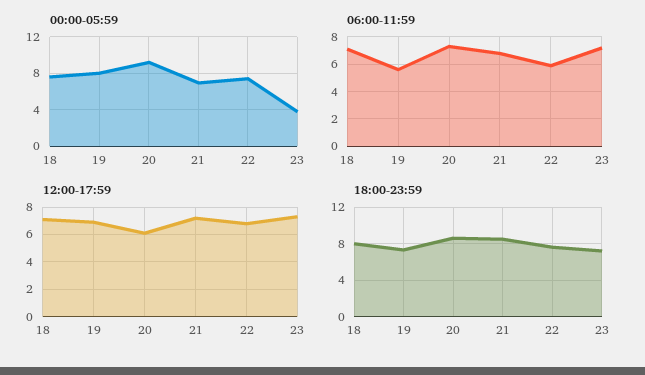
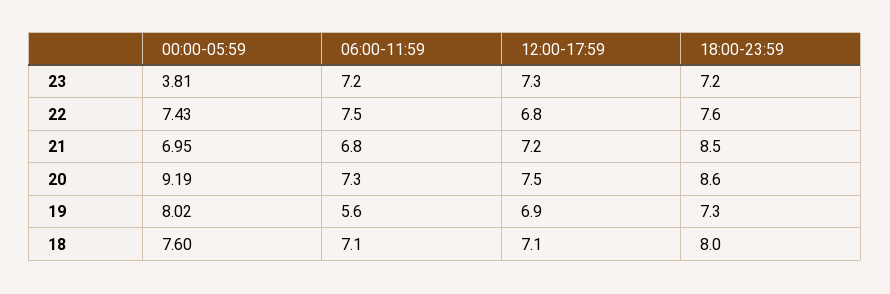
06:00-11:59, 22: 6 -> 7.5
12:00-17:59, 20: 6 -> 7.5

